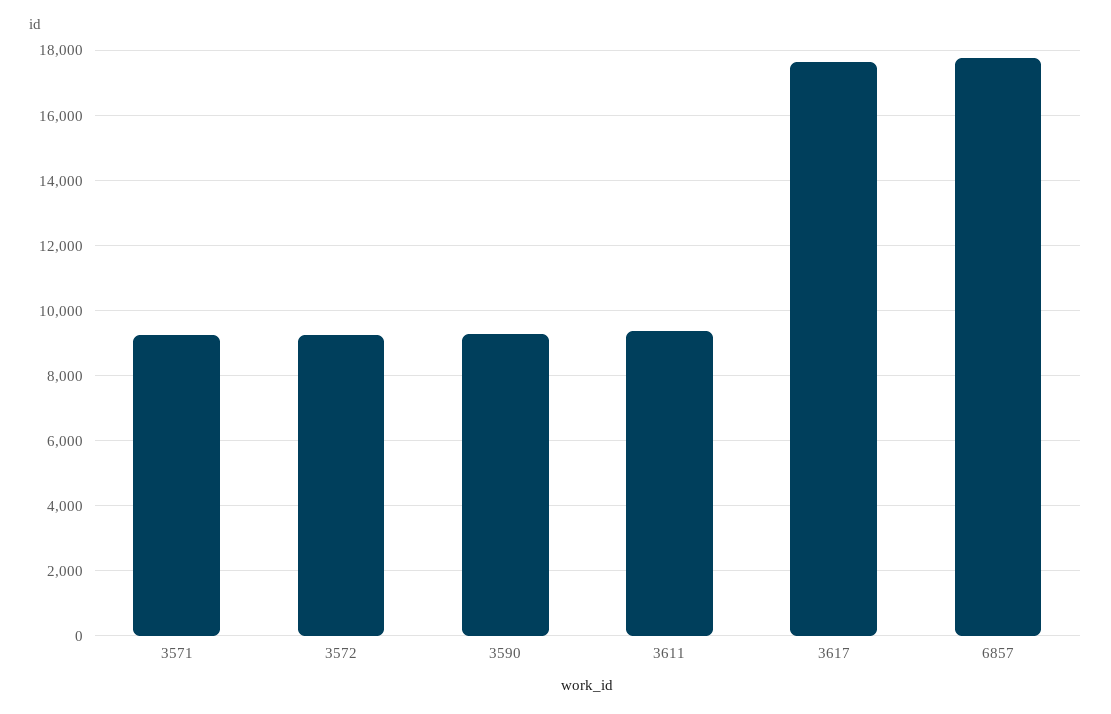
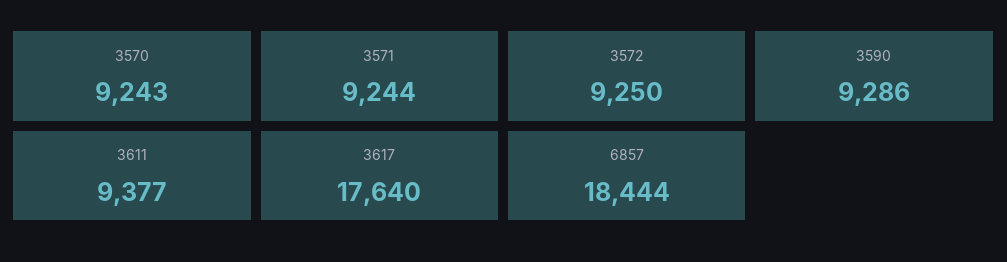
6857: 17800 -> 18444
3570: none -> 9243

